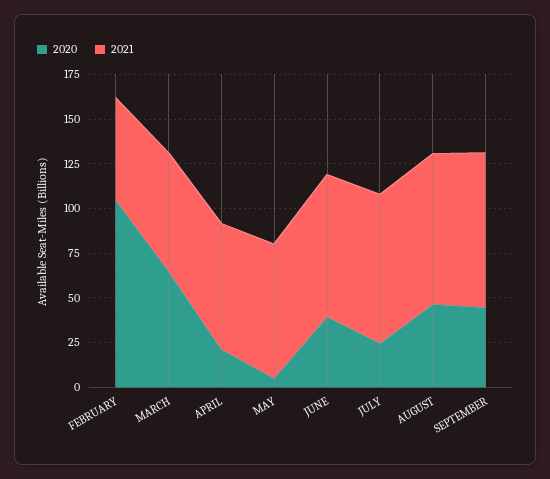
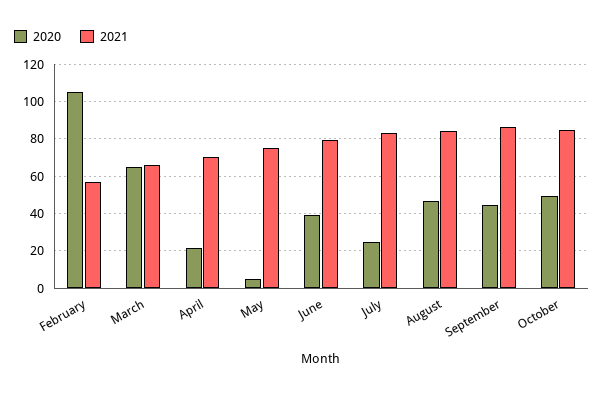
2020, October: none -> 50
2021, October: none -> 85

